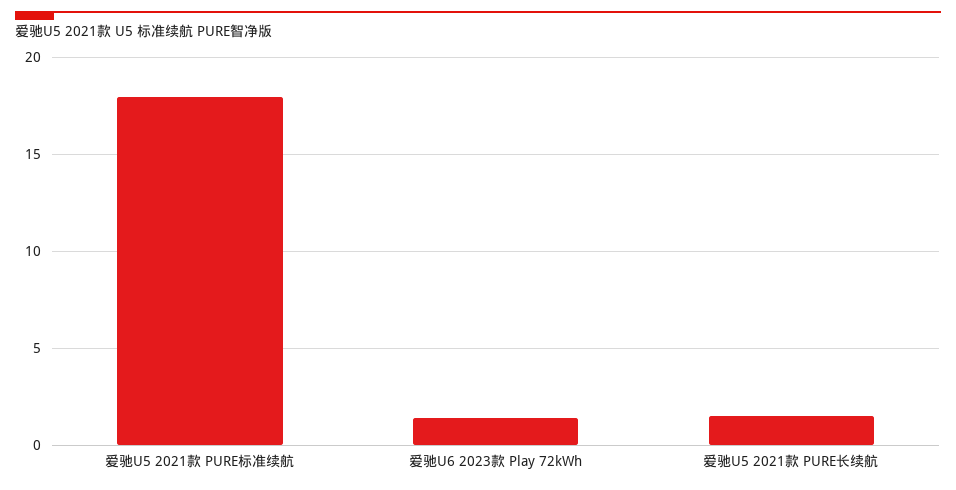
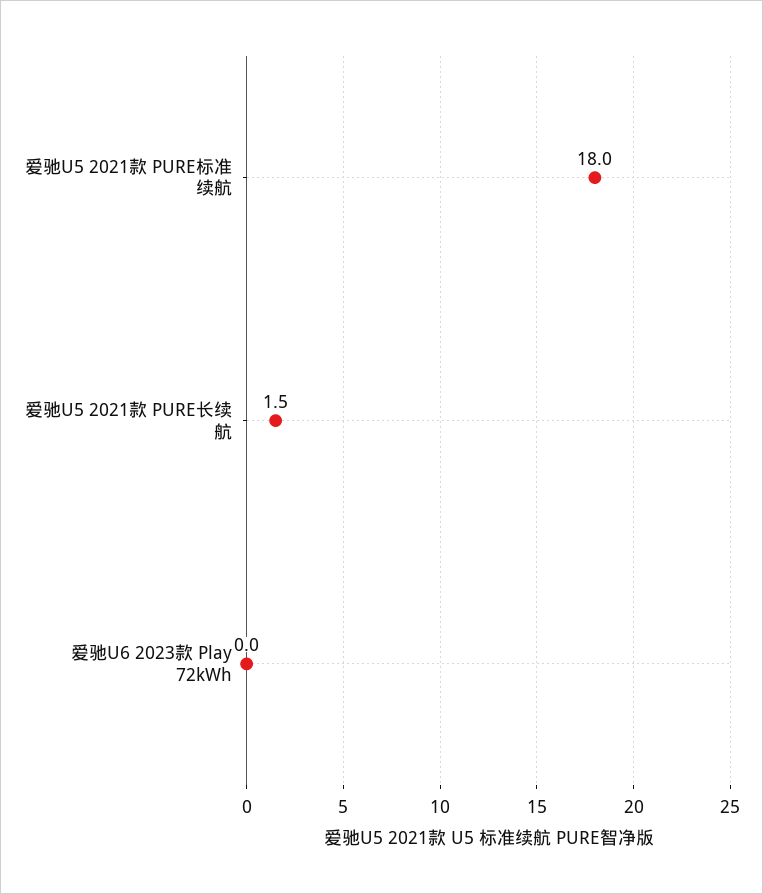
爱驰U6 2023款 Play 72kWh: 1.5 -> 0

